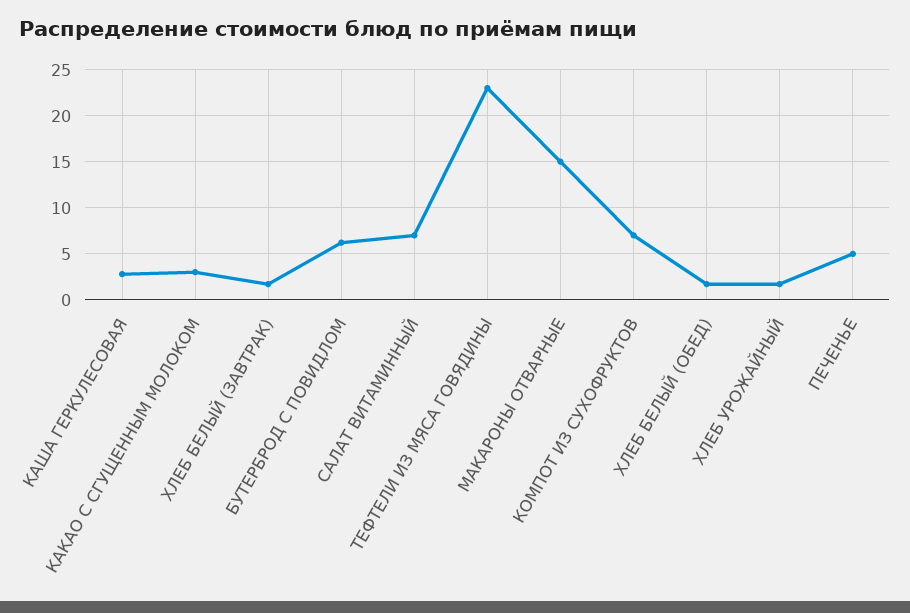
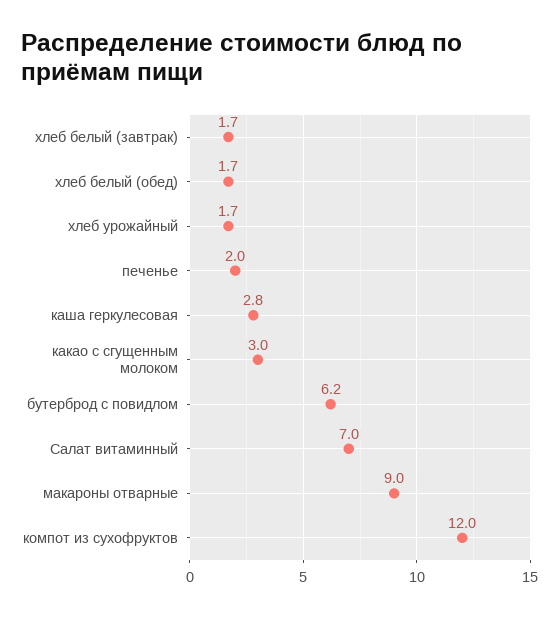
ТЕФТЕЛИ ИЗ МЯСА ГОВЯДИНЫ: 23 -> none
МАКАРОНЫ ОТВАРНЫЕ: 15 -> 9
КОМПОТ ИЗ СУХОФРУКТОВ: 7 -> 12
ПЕЧЕНЬЕ: 5 -> 2

